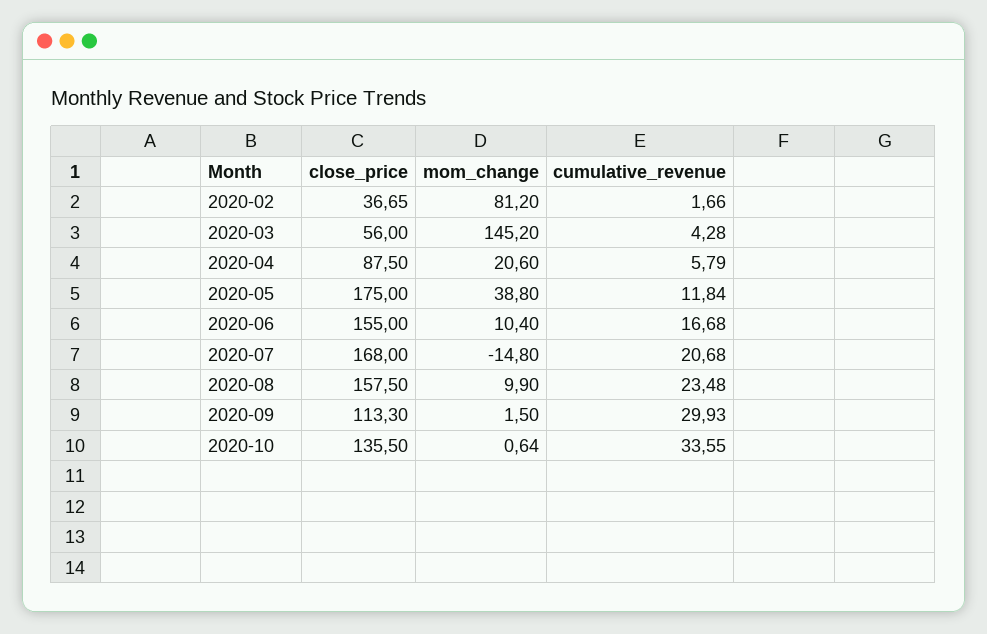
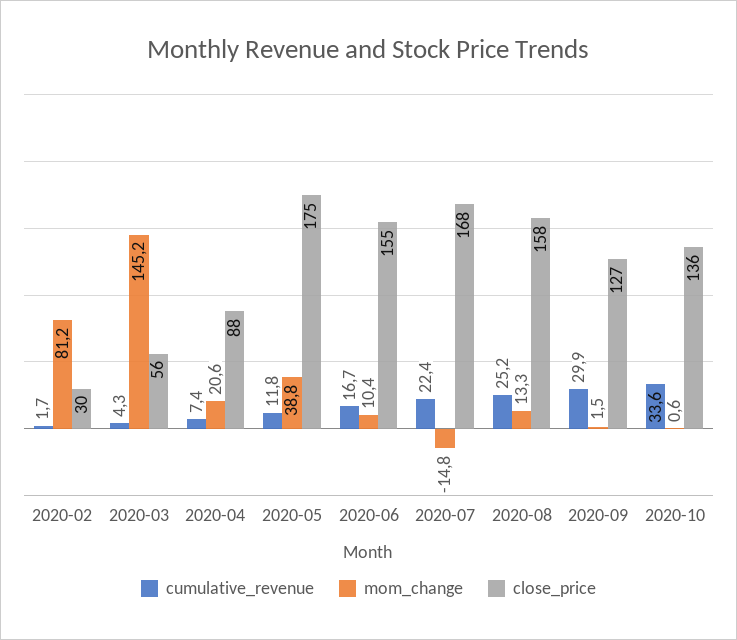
close_price, 2020-02: 36.65 -> 30
cumulative_revenue, 2020-04: 5.79 -> 7.4
cumulative_revenue, 2020-07: 20.68 -> 22.4
mom_change, 2020-08: 9.9 -> 13.3
cumulative_revenue, 2020-08: 23.48 -> 25.2
close_price, 2020-09: 113.3 -> 127

